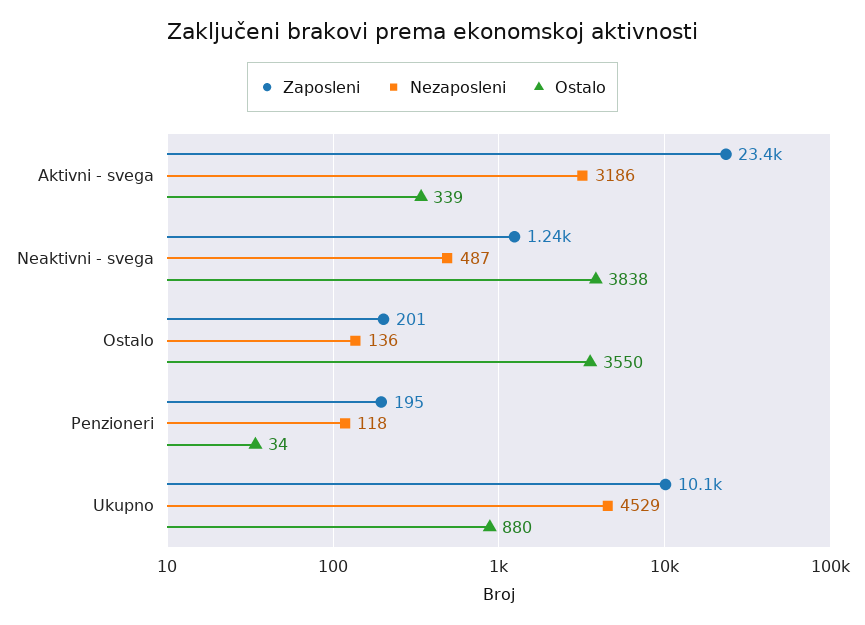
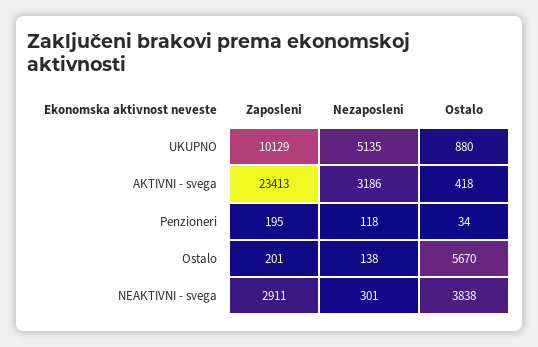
Ostalo, Aktivni - svega: 339 -> 418
Zaposleni, Neaktivni - svega: 1240 -> 2911
Nezaposleni, Neaktivni - svega: 487 -> 301
Nezaposleni, Ostalo: 136 -> 138
Ostalo, Ostalo: 3550 -> 5670
Nezaposleni, Ukupno: 4529 -> 5135

